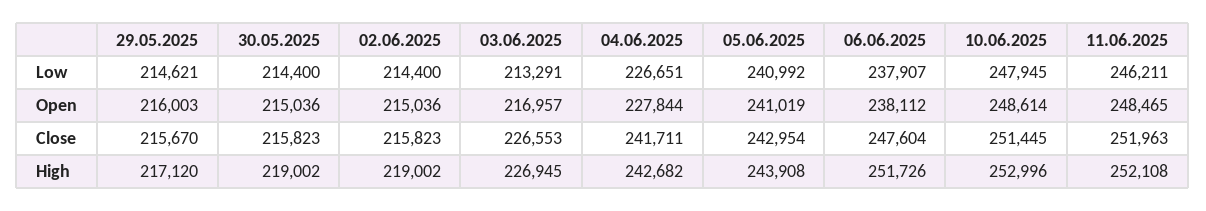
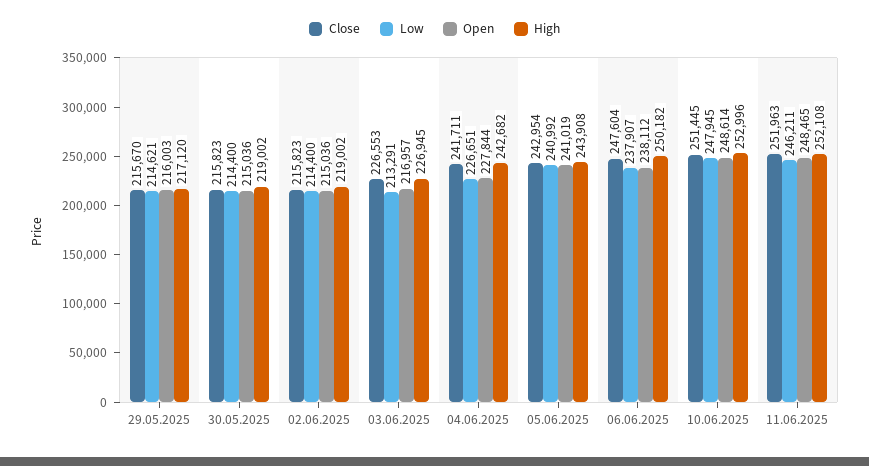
High, 06.06.2025: 251726 -> 250182

